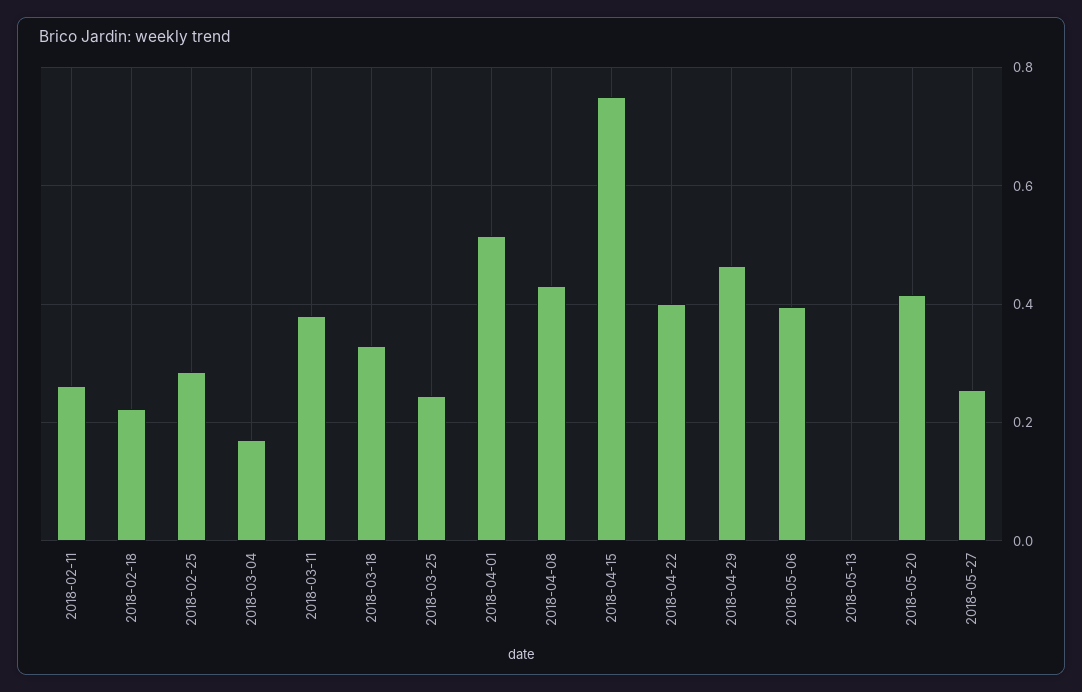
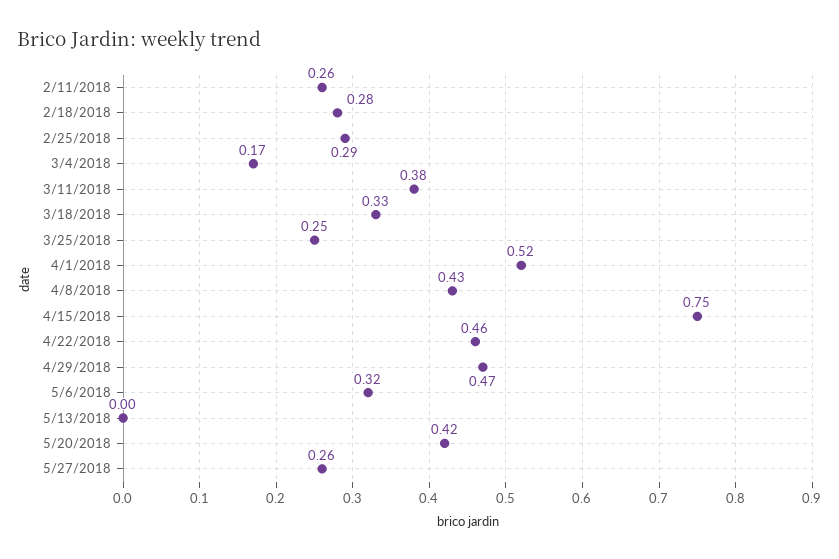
2018-02-18: 0.22 -> 0.28
2018-04-22: 0.4 -> 0.46
2018-05-06: 0.4 -> 0.32

